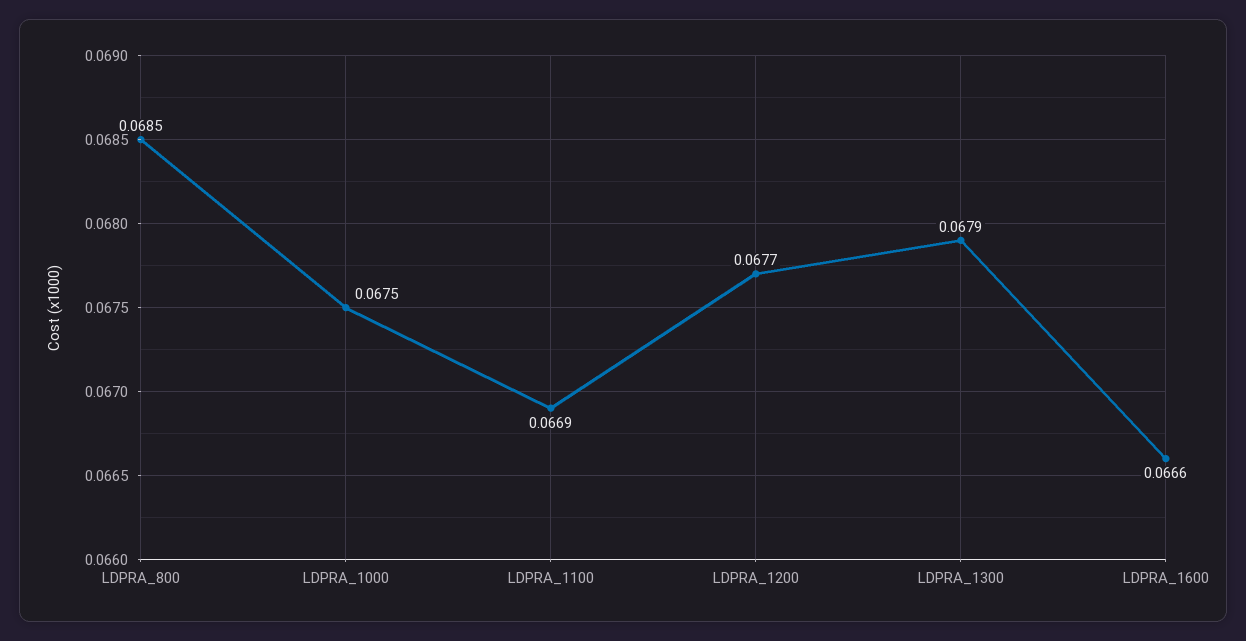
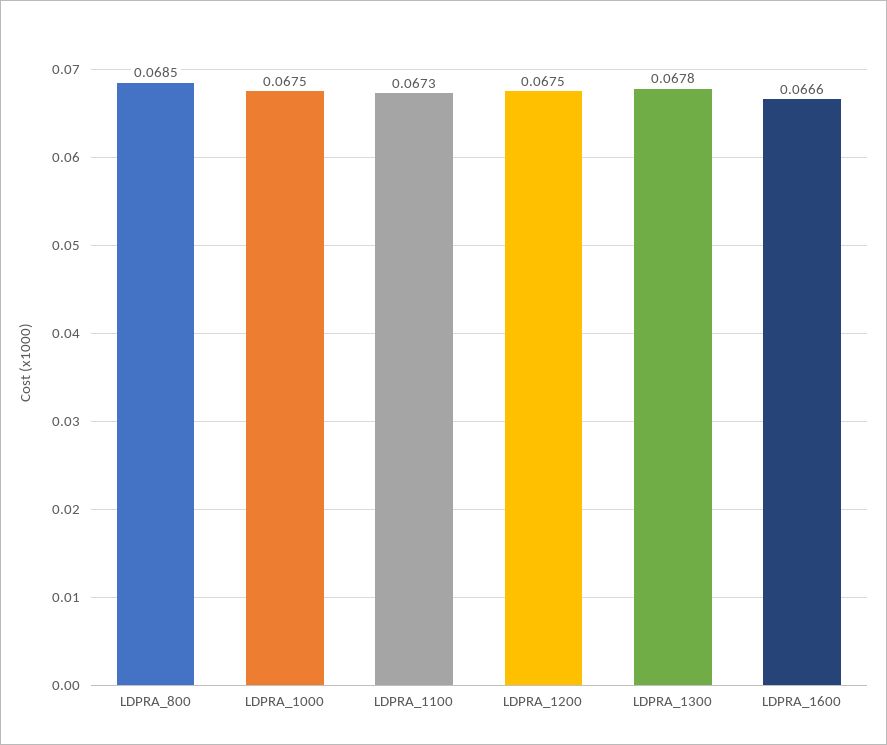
LDPRA_1100: 0.0669 -> 0.0673
LDPRA_1200: 0.0677 -> 0.0675
LDPRA_1300: 0.0679 -> 0.0678

